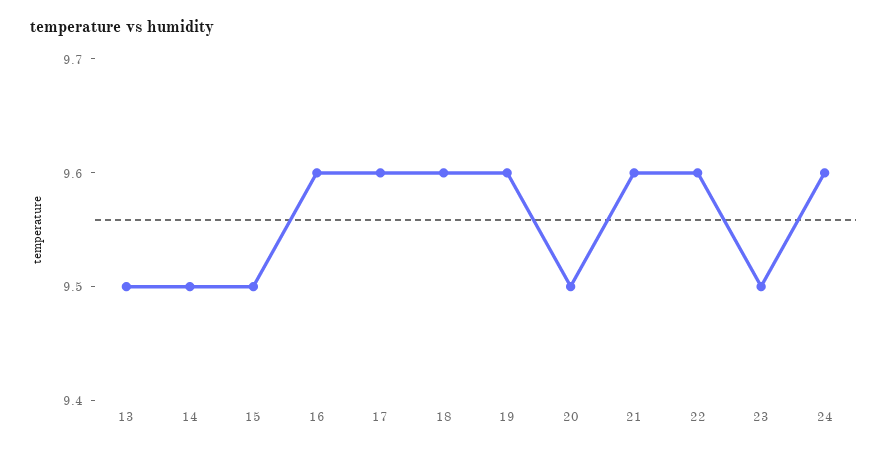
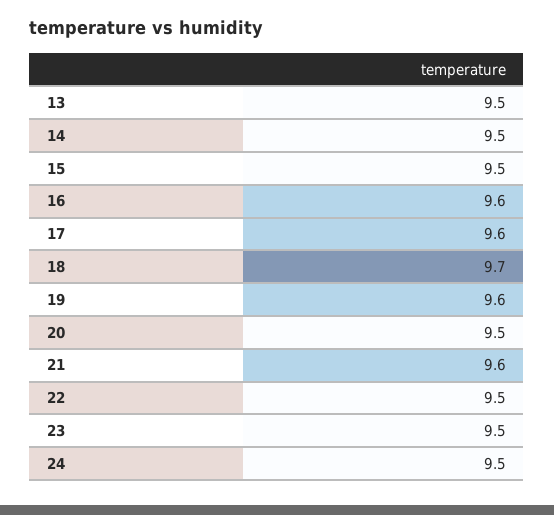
18: 9.6 -> 9.7
22: 9.6 -> 9.5
24: 9.6 -> 9.5

